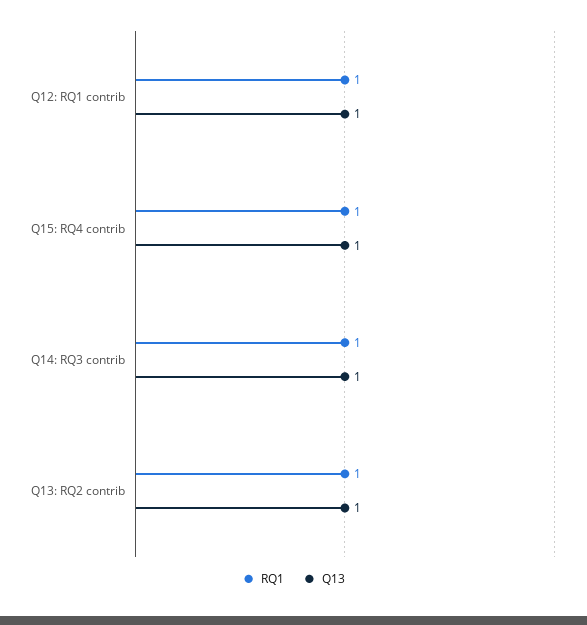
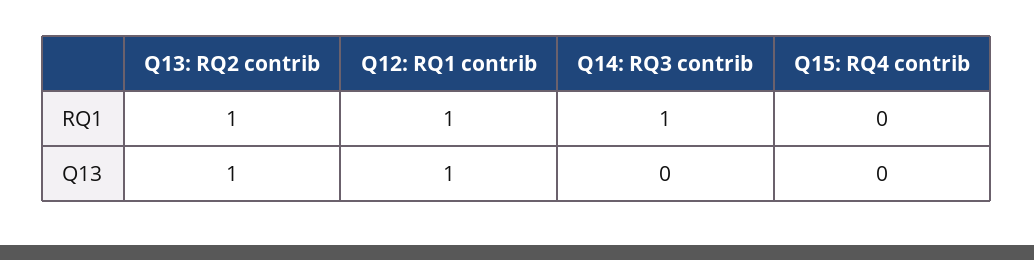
RQ1, Q15: RQ4 contrib: 1 -> 0
Q13, Q15: RQ4 contrib: 1 -> 0
Q13, Q14: RQ3 contrib: 1 -> 0

